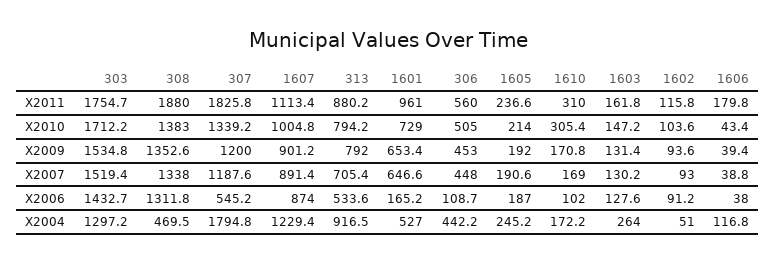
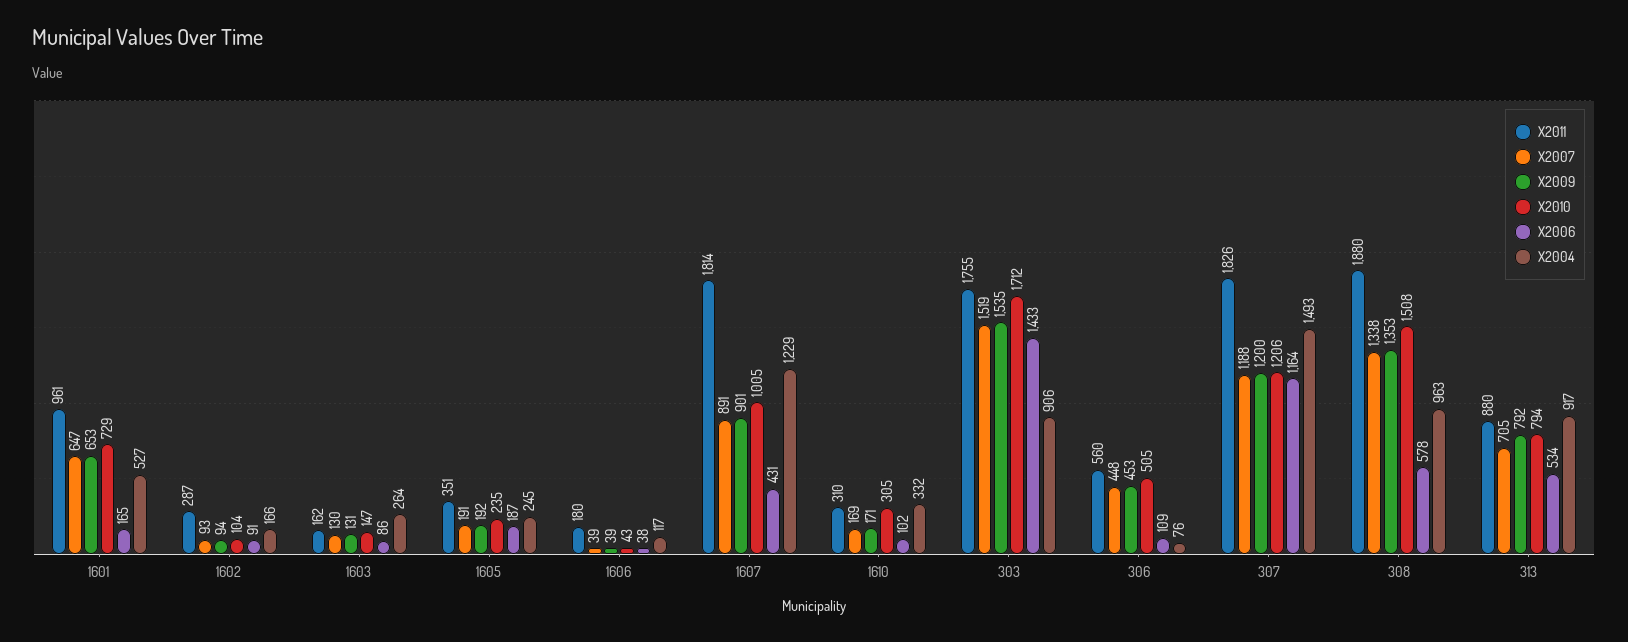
X2011, 1607: 1113.4 -> 1814
X2011, 1605: 236.6 -> 351
X2011, 1602: 115.8 -> 287
X2010, 308: 1383 -> 1508
X2010, 307: 1339.2 -> 1206
X2010, 1605: 214 -> 235
X2006, 308: 1311.8 -> 578
X2006, 307: 545.2 -> 1164
X2006, 1607: 874 -> 431
X2006, 1603: 127.6 -> 86
X2004, 303: 1297.2 -> 906
X2004, 308: 469.5 -> 963
X2004, 307: 1794.8 -> 1493
X2004, 306: 442.2 -> 76
X2004, 1610: 172.2 -> 332
X2004, 1602: 51 -> 166

